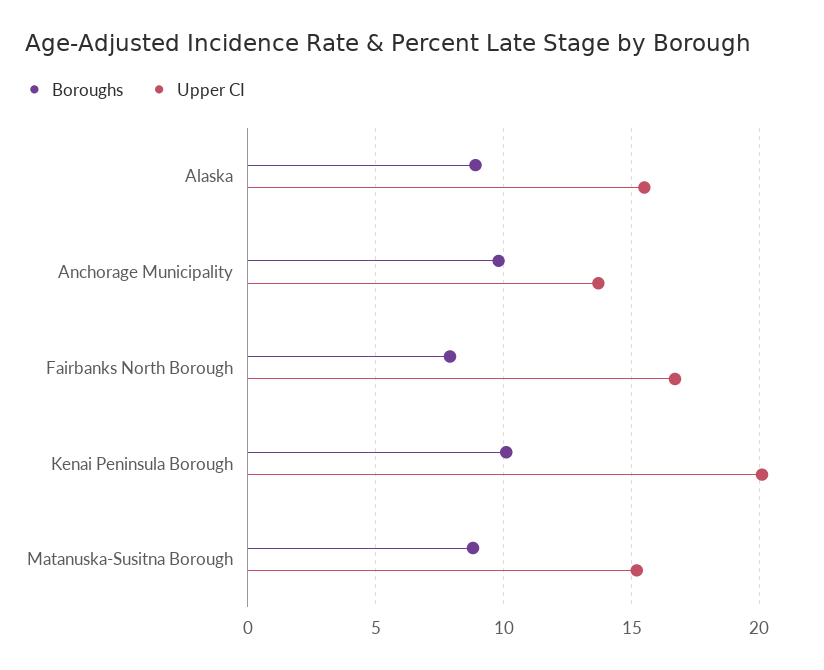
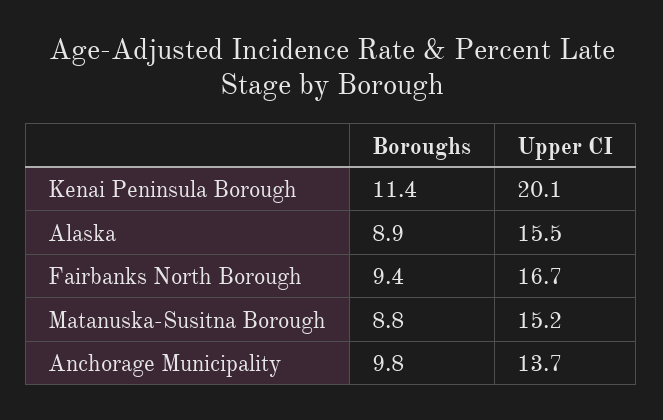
Boroughs, Fairbanks North Borough: 8 -> 9.4
Boroughs, Kenai Peninsula Borough: 10 -> 11.4

